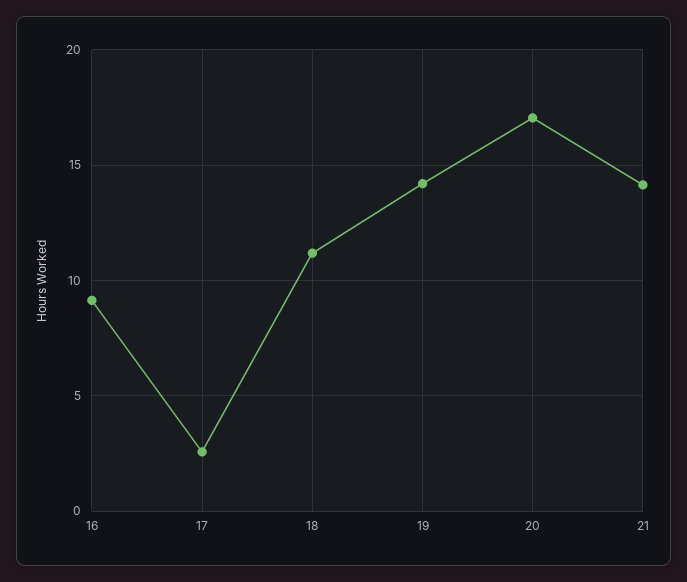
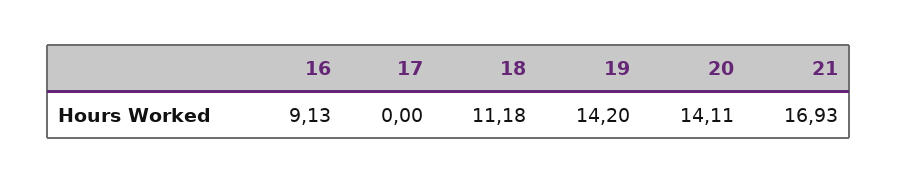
17: 2.5 -> 0
20: 17 -> 14.11
21: 14 -> 16.93

